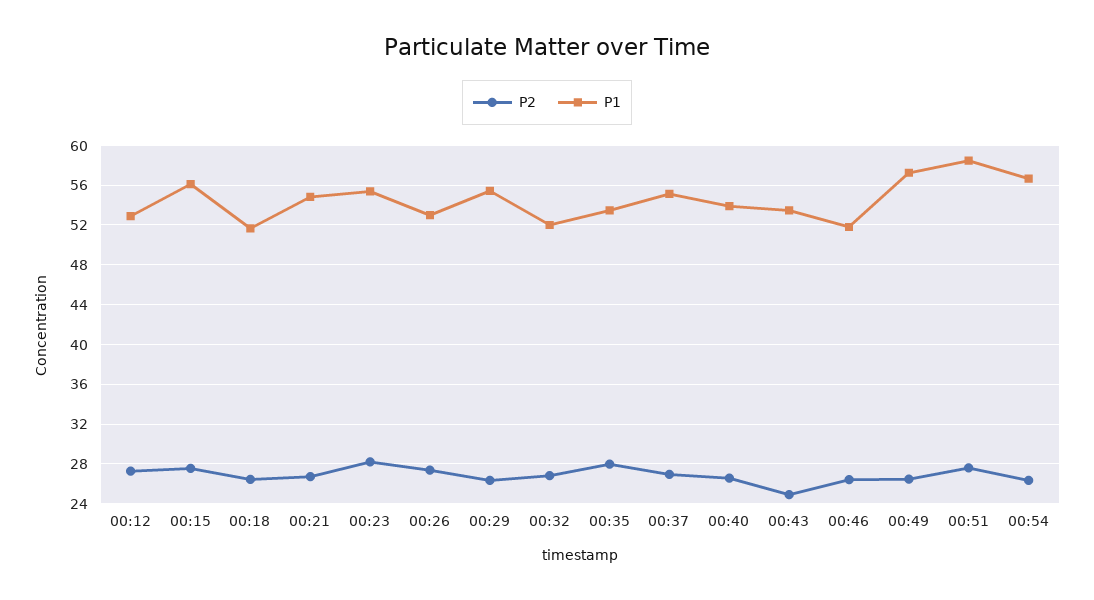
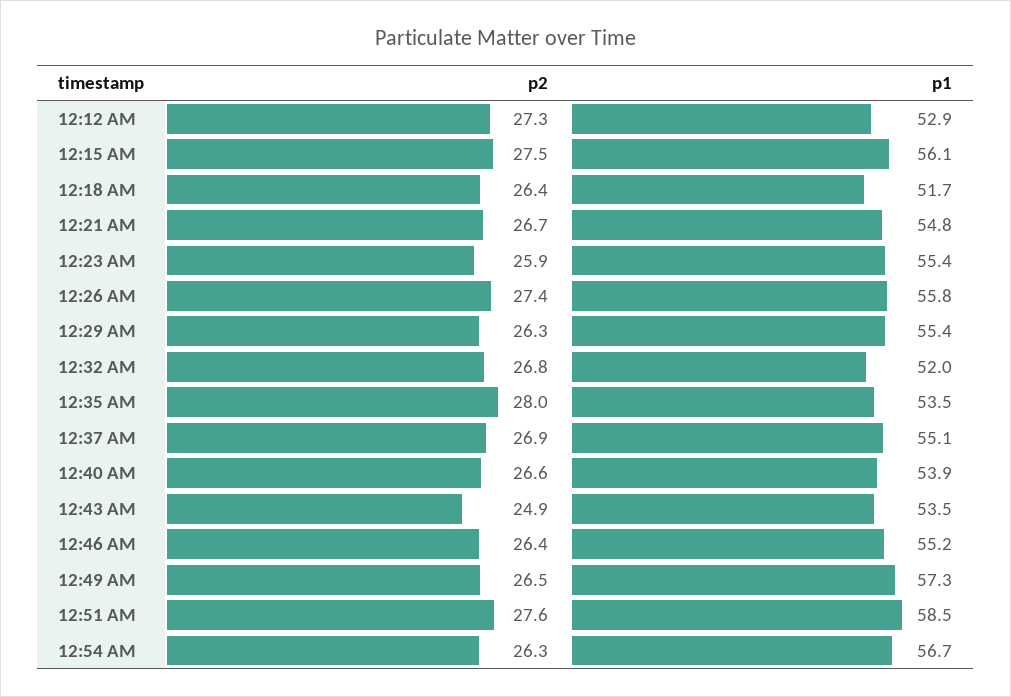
P2, 00:23: 28 -> 25.9
P1, 00:26: 53 -> 55.8
P1, 00:46: 52 -> 55.2

